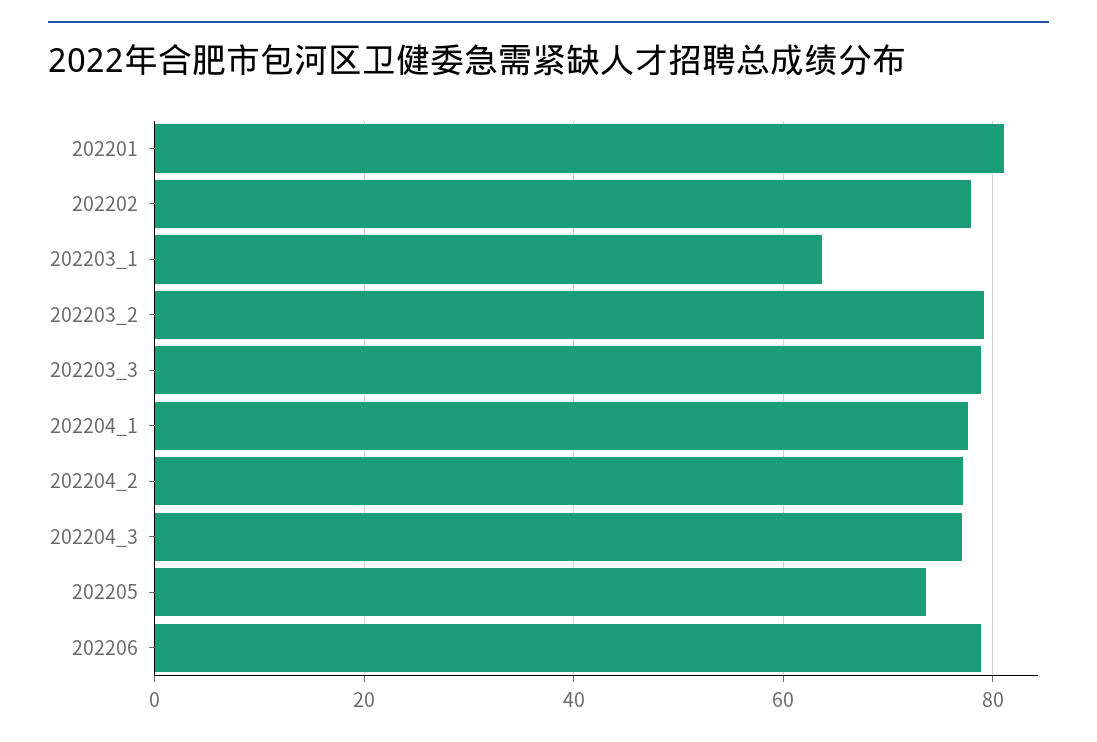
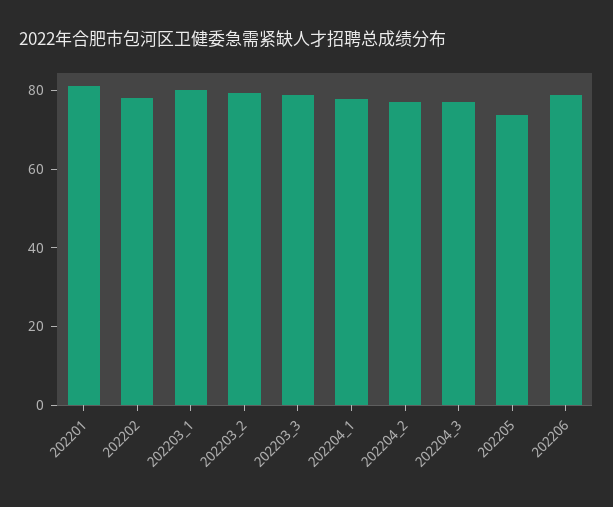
202203_1: 64 -> 80

